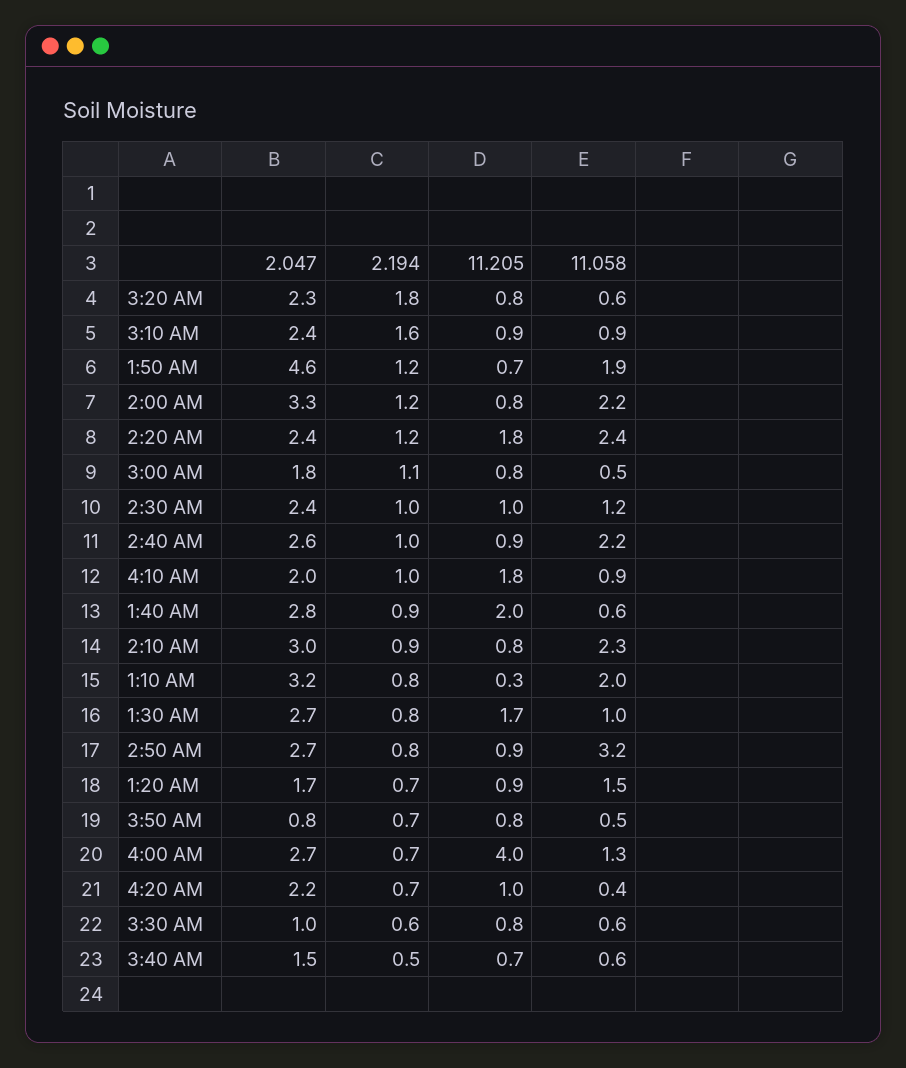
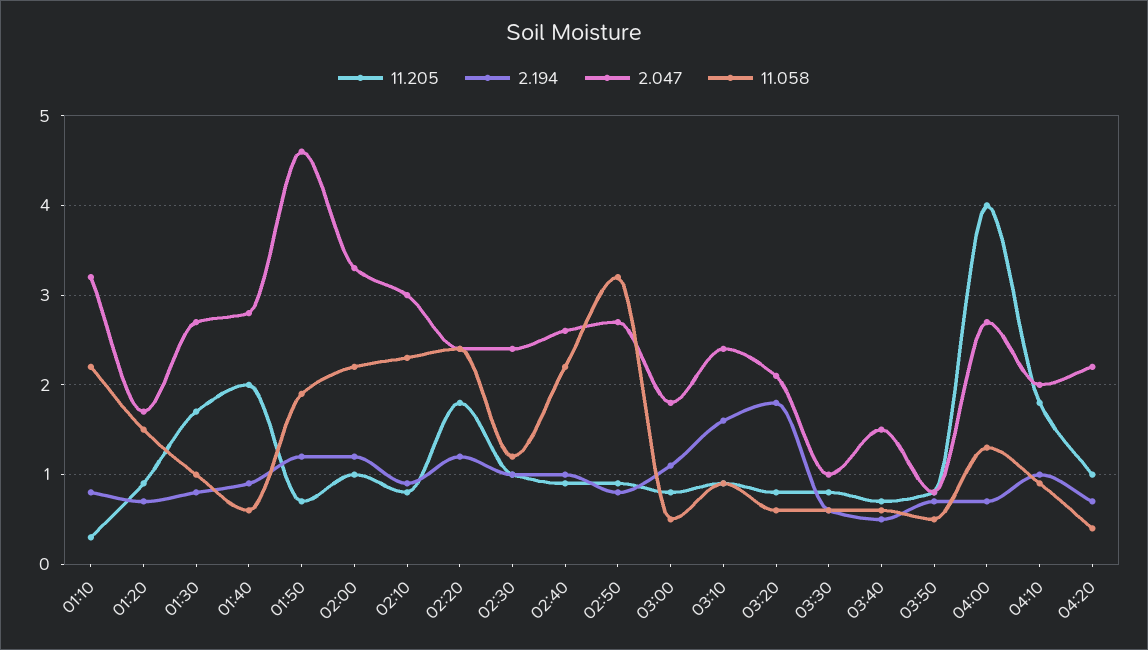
2.047, 3:20 AM: 2.3 -> 2.1
11.205, 2:00 AM: 0.8 -> 1
11.058, 1:10 AM: 2 -> 2.2

